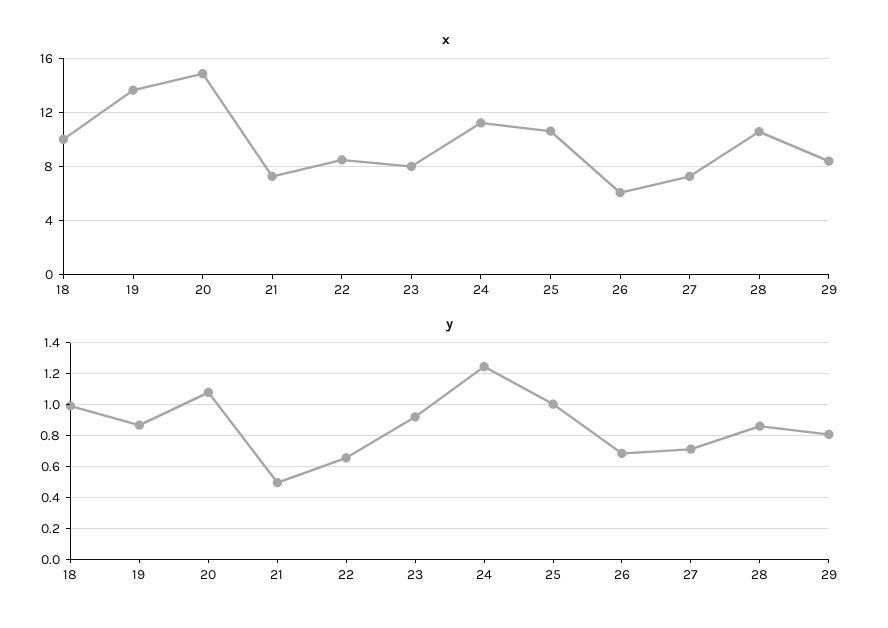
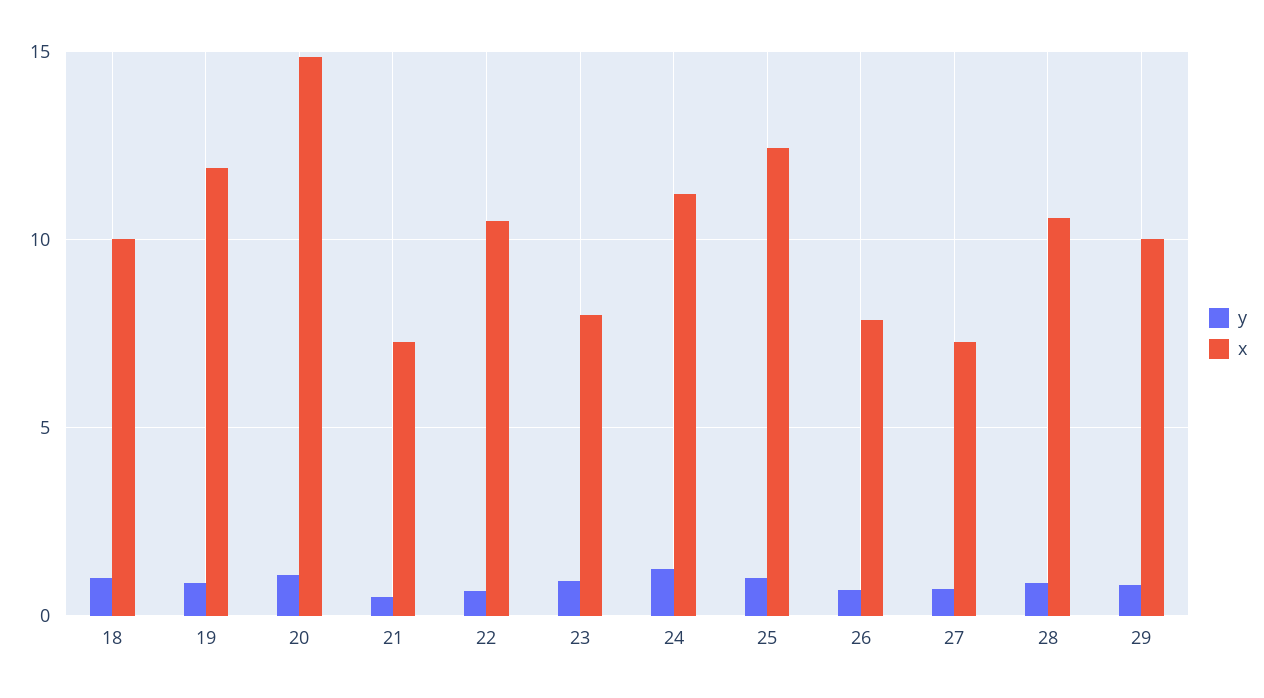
x, 19: 13.5 -> 12
x, 22: 8.5 -> 10.5
x, 25: 10.5 -> 12.5
x, 26: 6 -> 8
x, 29: 8.5 -> 10

